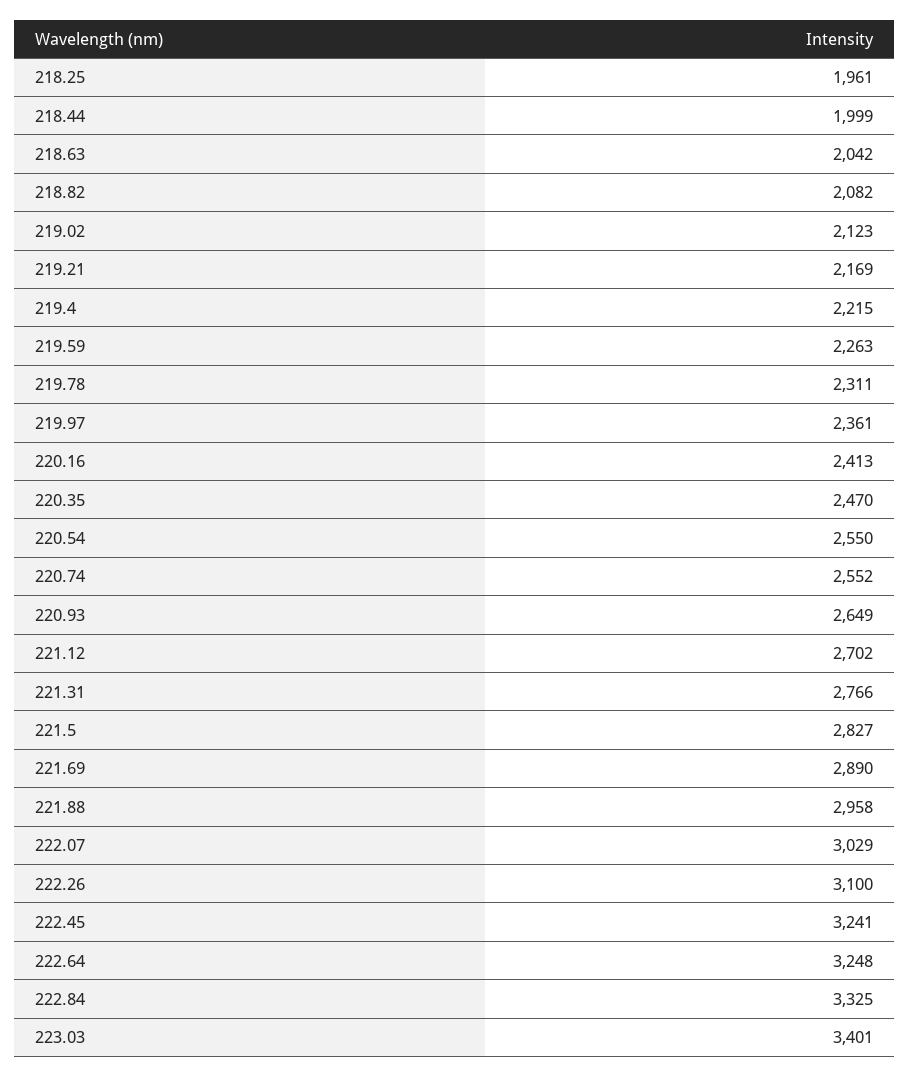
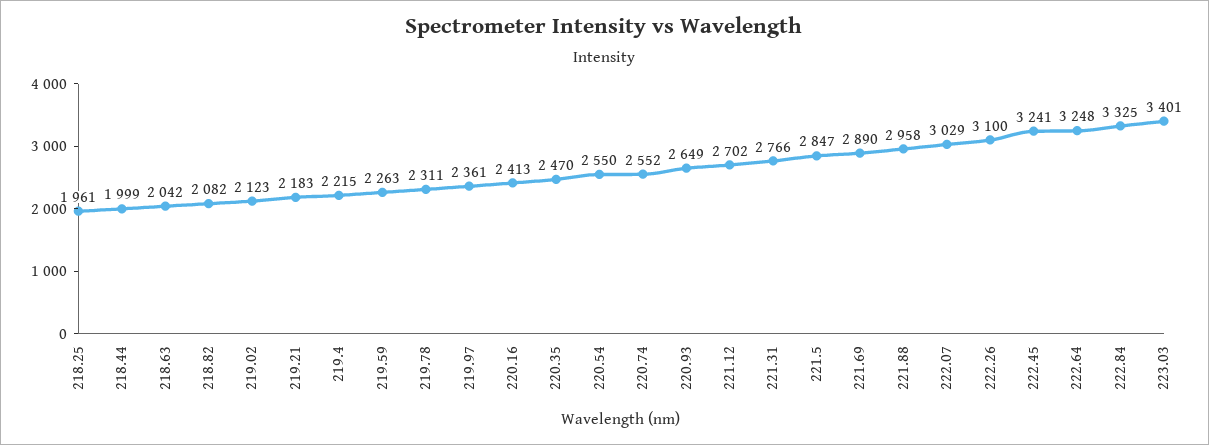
219.21: 2169 -> 2183
221.5: 2827 -> 2847

